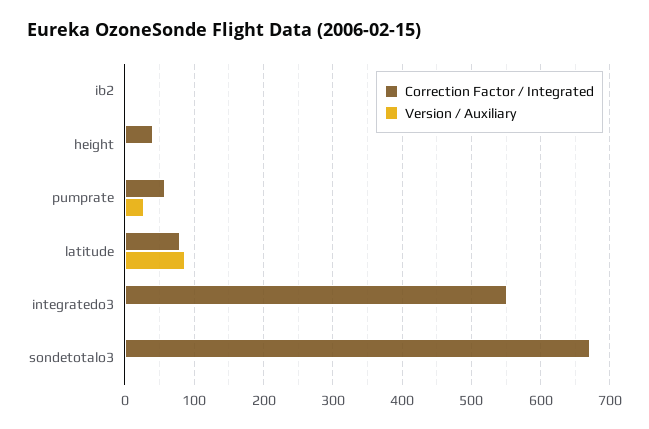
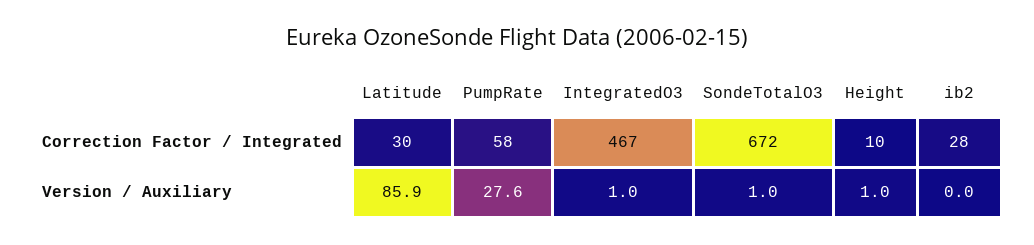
Correction Factor / Integrated, ib2: 0 -> 28
Correction Factor / Integrated, height: 40 -> 10
Correction Factor / Integrated, latitude: 80 -> 30
Correction Factor / Integrated, integratedo3: 550 -> 467

